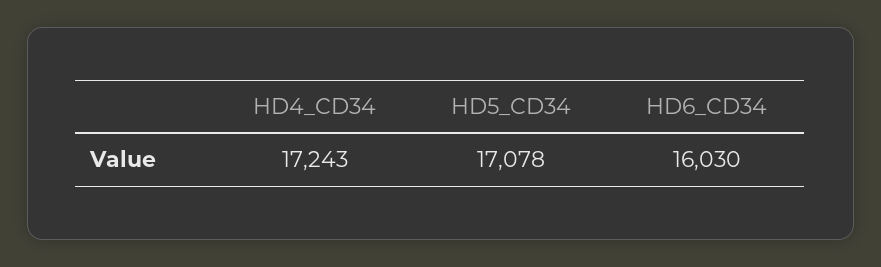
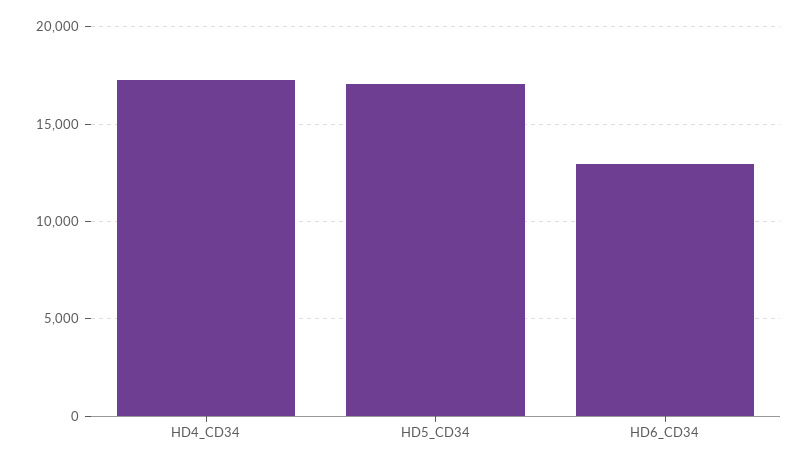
HD6_CD34: 16030 -> 13000

